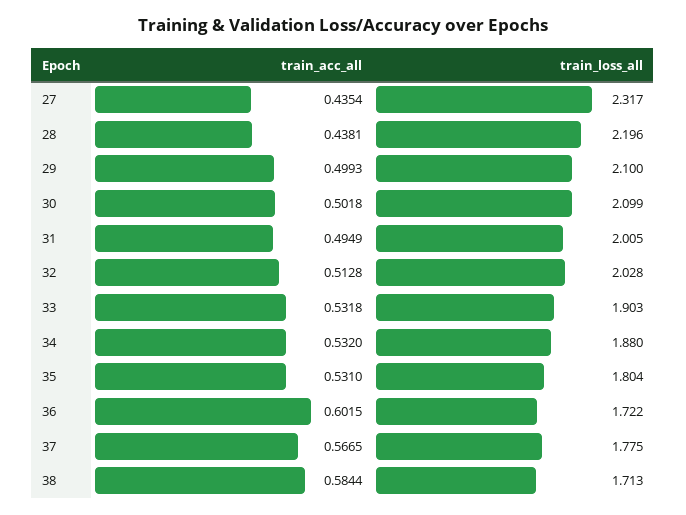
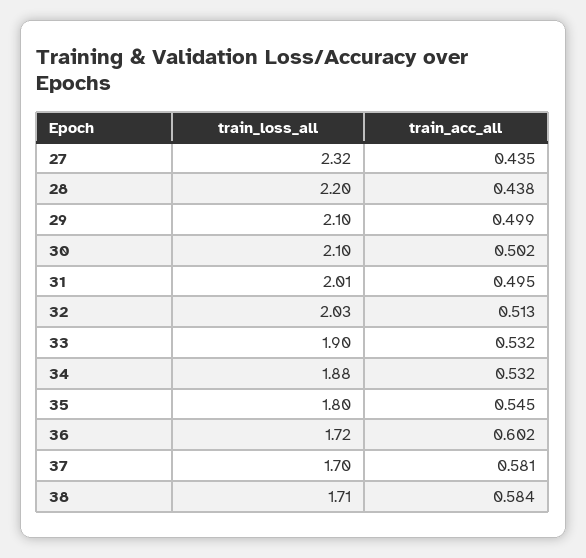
train_acc_all, 35: 0.531 -> 0.545
train_acc_all, 37: 0.5665 -> 0.581
train_loss_all, 37: 1.775 -> 1.7

